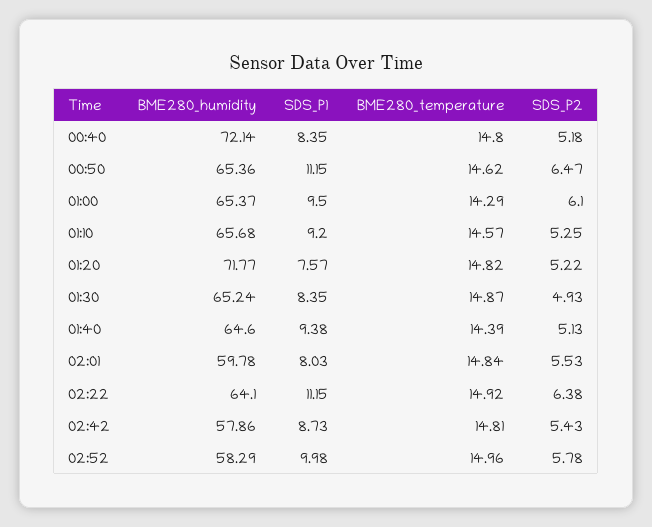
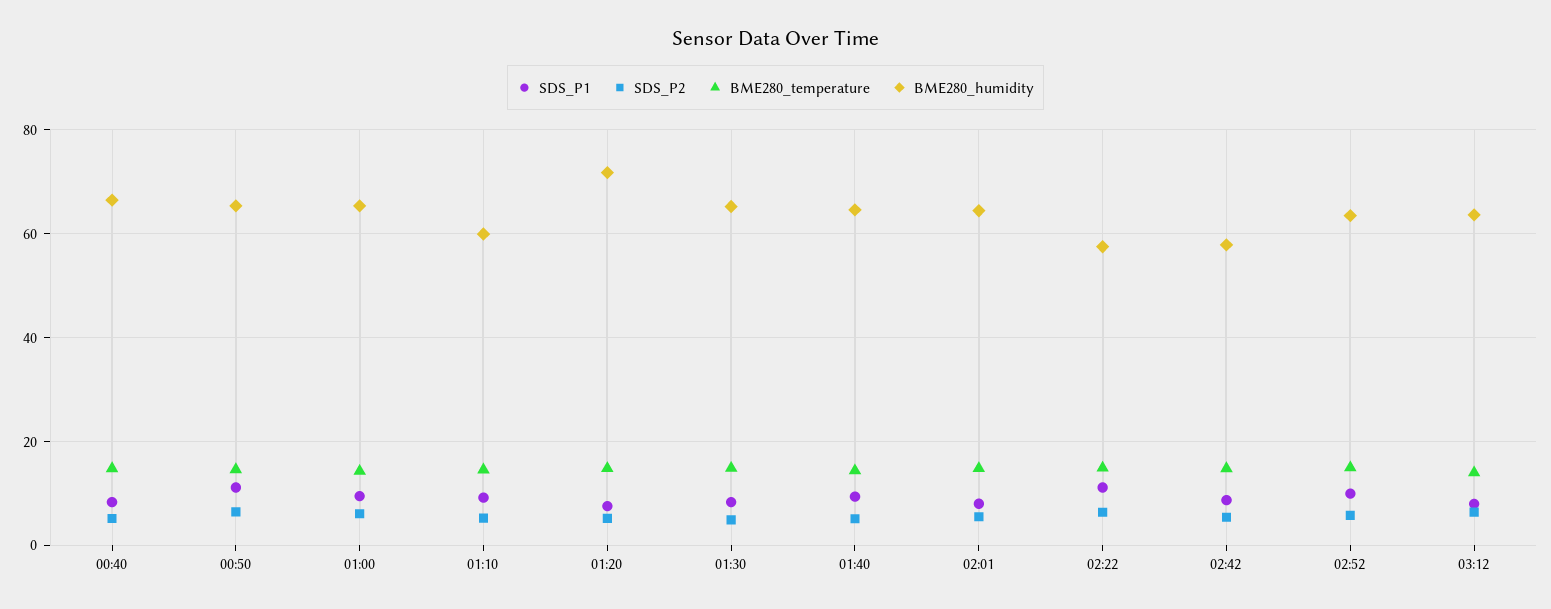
BME280_humidity, 00:40: 72.14 -> 66
BME280_humidity, 01:10: 65.68 -> 60
BME280_humidity, 02:01: 59.78 -> 64
BME280_humidity, 02:22: 64.1 -> 58
BME280_humidity, 02:52: 58.29 -> 64
SDS_P1, 03:12: none -> 8
SDS_P2, 03:12: none -> 6
BME280_temperature, 03:12: none -> 14
BME280_humidity, 03:12: none -> 64

